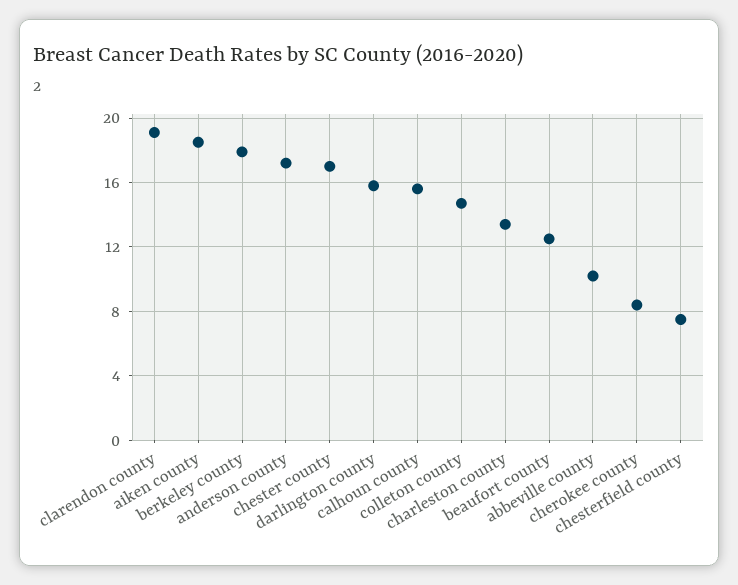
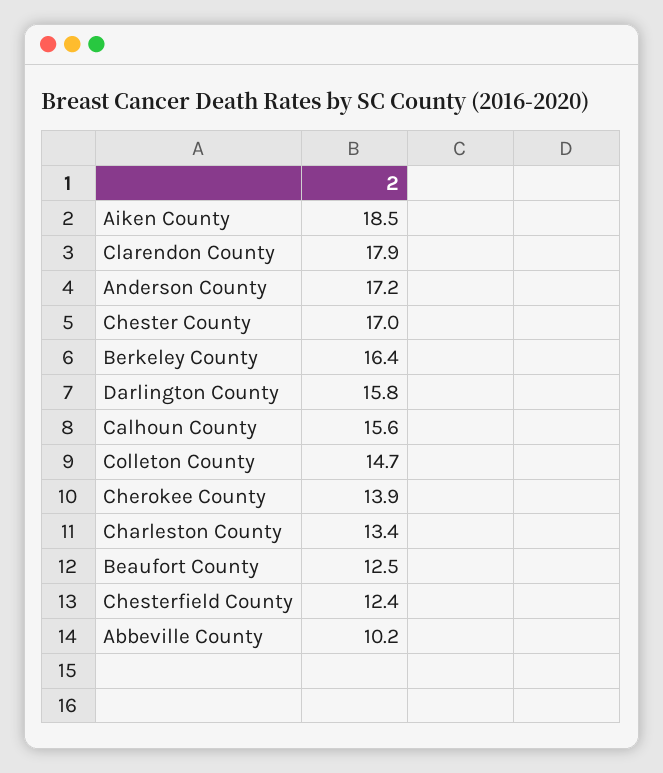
clarendon county: 19 -> 17.9
berkeley county: 18 -> 16.4
cherokee county: 8.5 -> 13.9
chesterfield county: 7.5 -> 12.4

